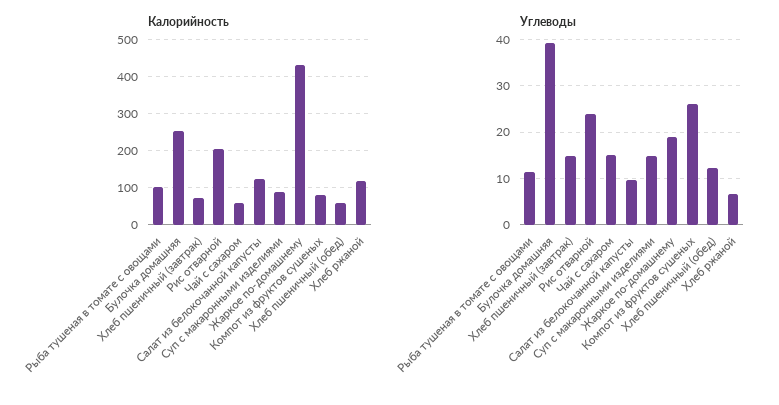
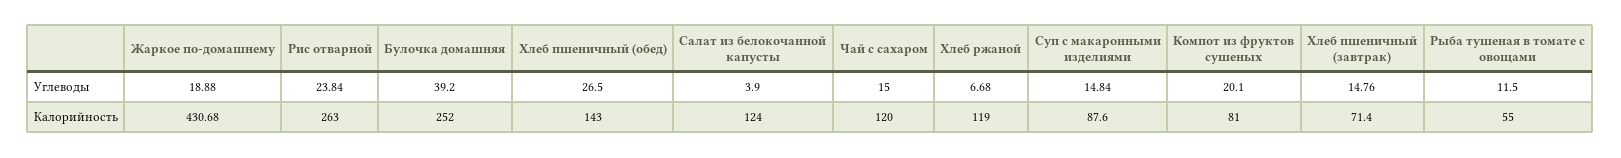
Калорийность, Рыба тушеная в томате с овощами: 100 -> 55
Калорийность, Рис отварной: 200 -> 263
Калорийность, Чай с сахаром: 60 -> 120
Калорийность, Хлеб пшеничный (обед): 60 -> 143
Углеводы, Салат из белокочанной капусты: 10 -> 3.9
Углеводы, Компот из фруктов сушеных: 26 -> 20.1
Углеводы, Хлеб пшеничный (обед): 12 -> 26.5

